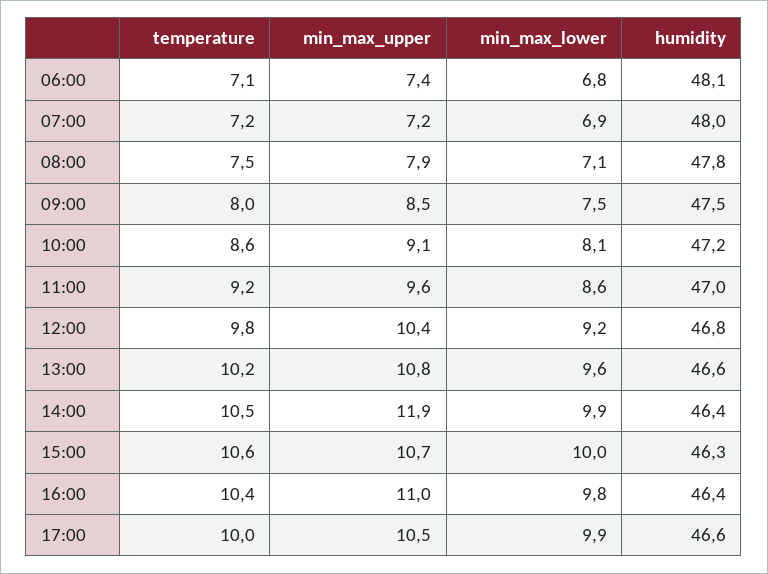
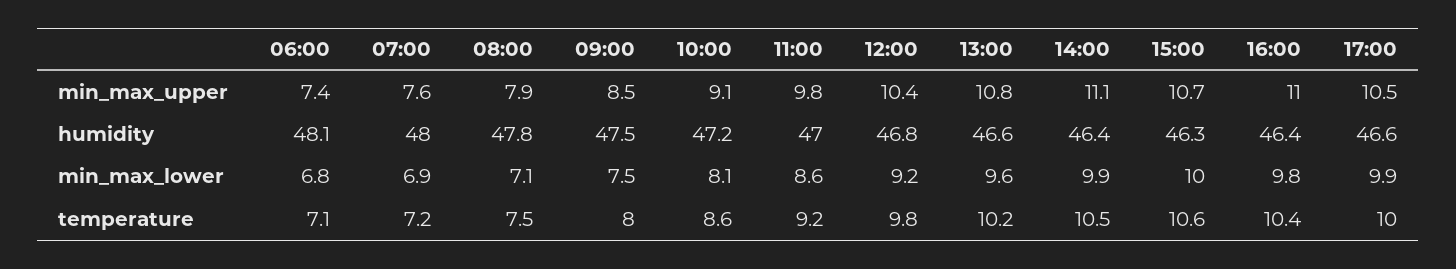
min_max_upper, 07:00: 7.2 -> 7.6
min_max_upper, 11:00: 9.6 -> 9.8
min_max_upper, 14:00: 11.9 -> 11.1

